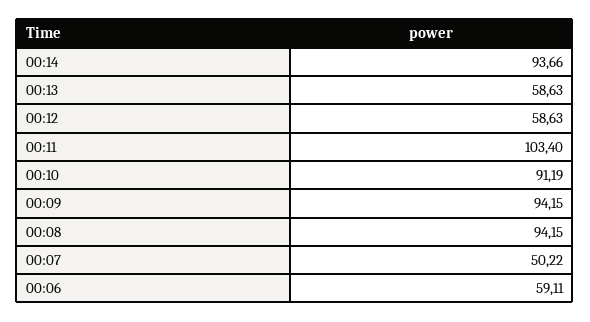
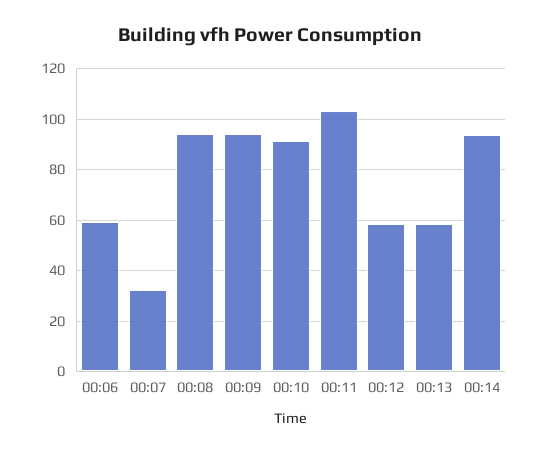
00:07: 50.22 -> 32.5

